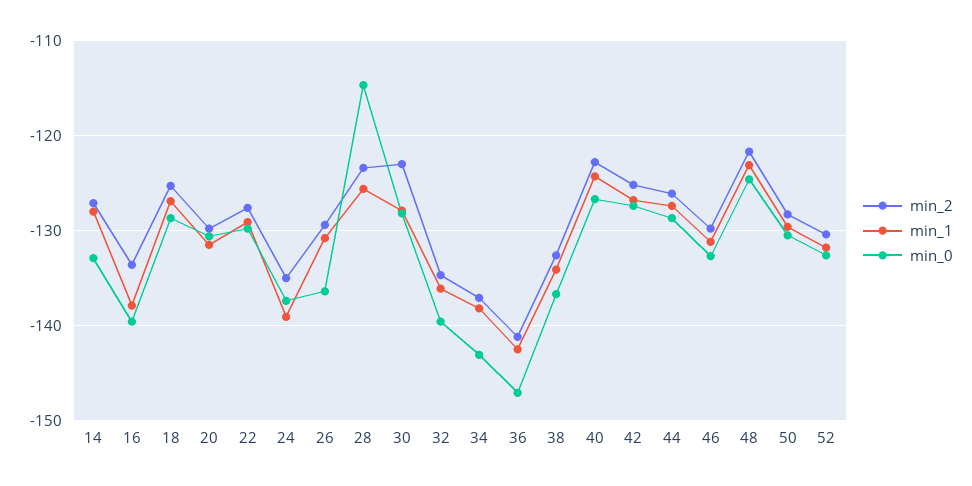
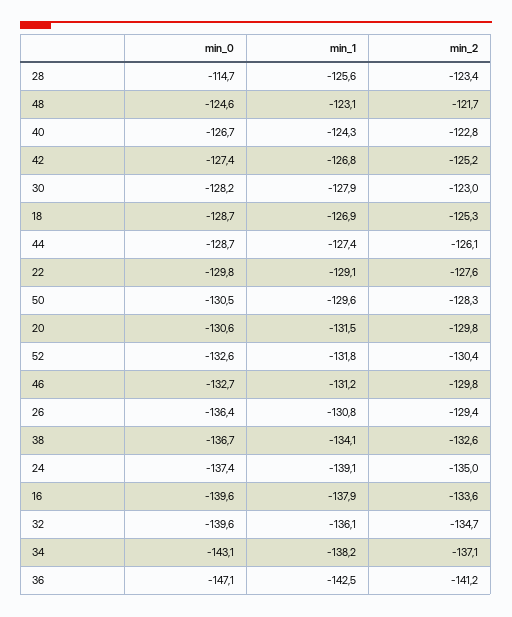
min_2, 14: -127 -> none
min_1, 14: -128 -> none
min_0, 14: -133 -> none

